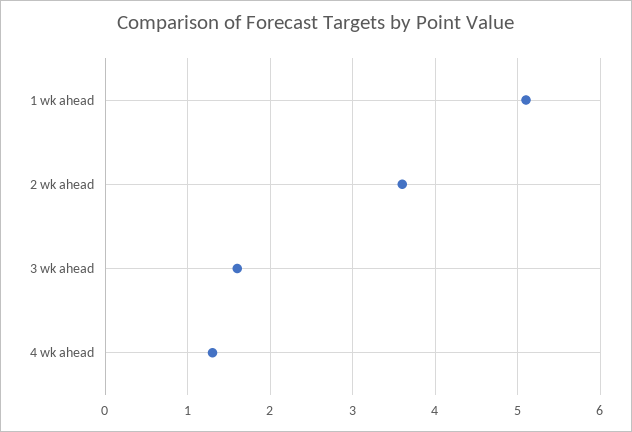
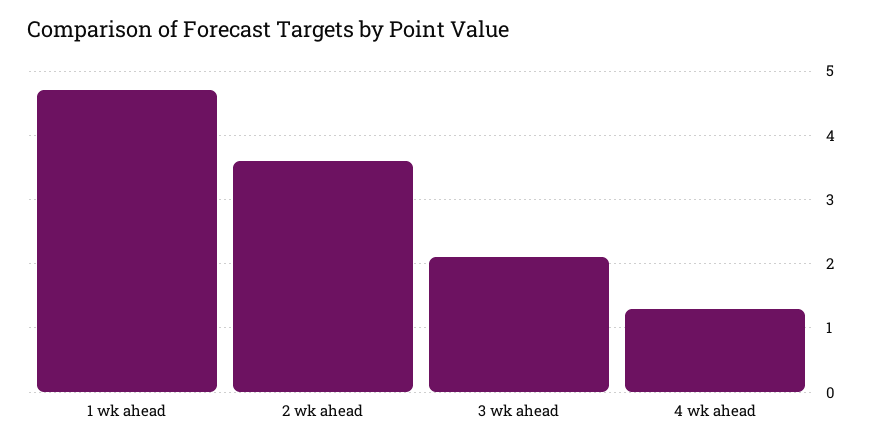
1 wk ahead: 5.1 -> 4.7
3 wk ahead: 1.6 -> 2.1

